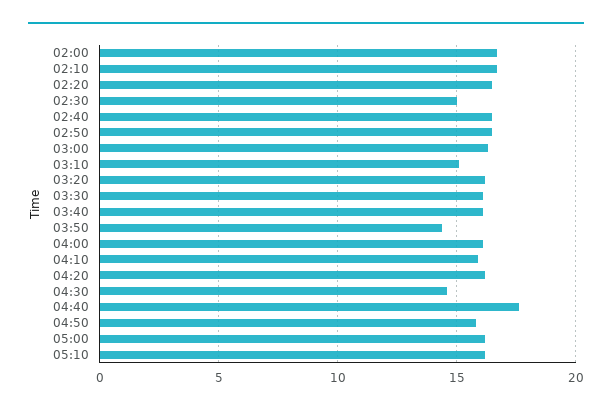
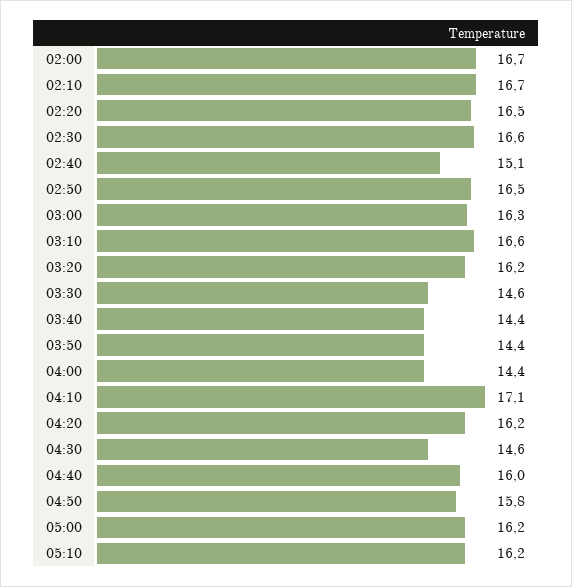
02:30: 15 -> 16.6
02:40: 16.5 -> 15.1
03:10: 15 -> 16.6
03:30: 16 -> 14.6
03:40: 16 -> 14.4
04:00: 16 -> 14.4
04:10: 16 -> 17.1
04:40: 17.5 -> 16

